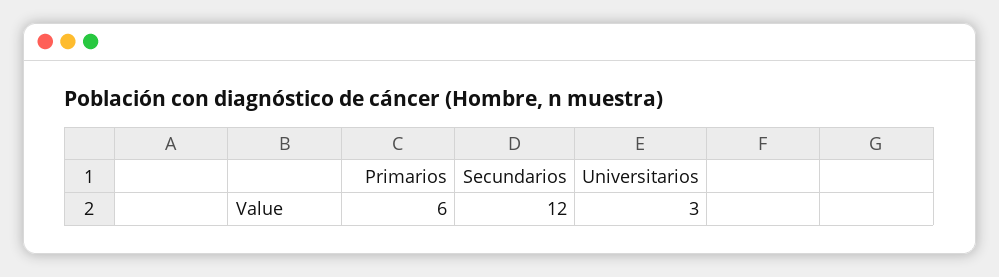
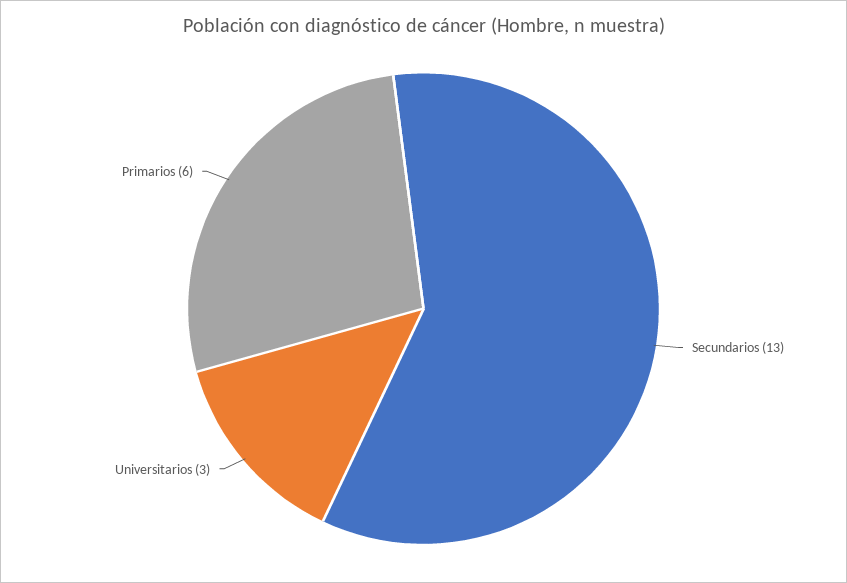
Secundarios: 12 -> 13

